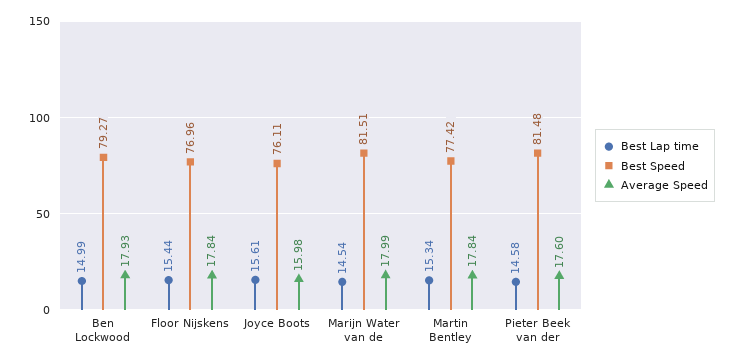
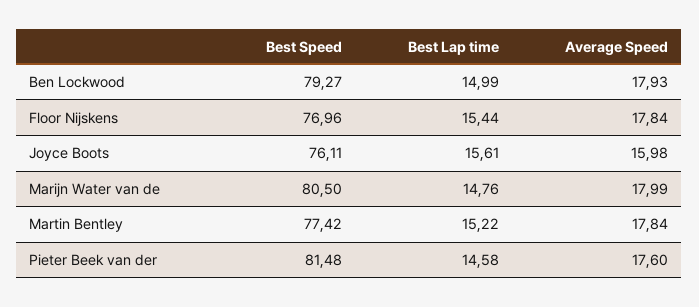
Best Lap time, Marijn Water van de: 14.54 -> 14.76
Best Speed, Marijn Water van de: 81.51 -> 80.5
Best Lap time, Martin Bentley: 15.34 -> 15.22

